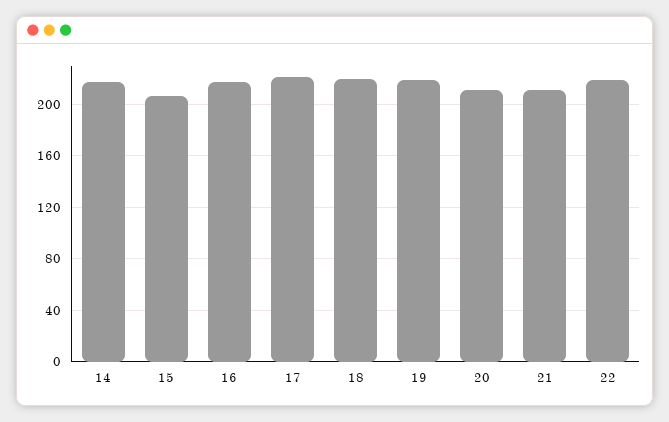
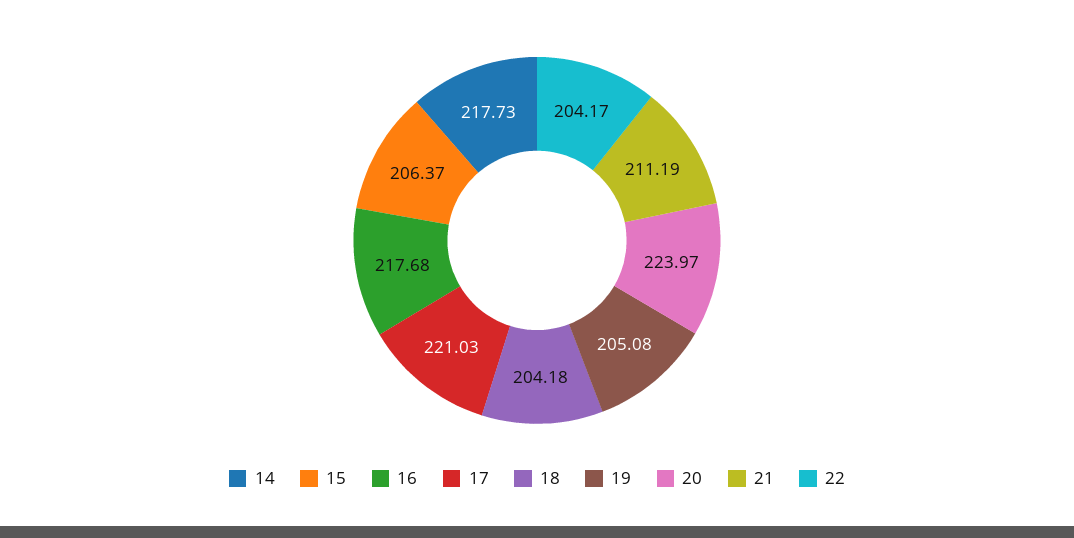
18: 220 -> 204.18
19: 220 -> 205.08
20: 210 -> 223.97
22: 220 -> 204.17

